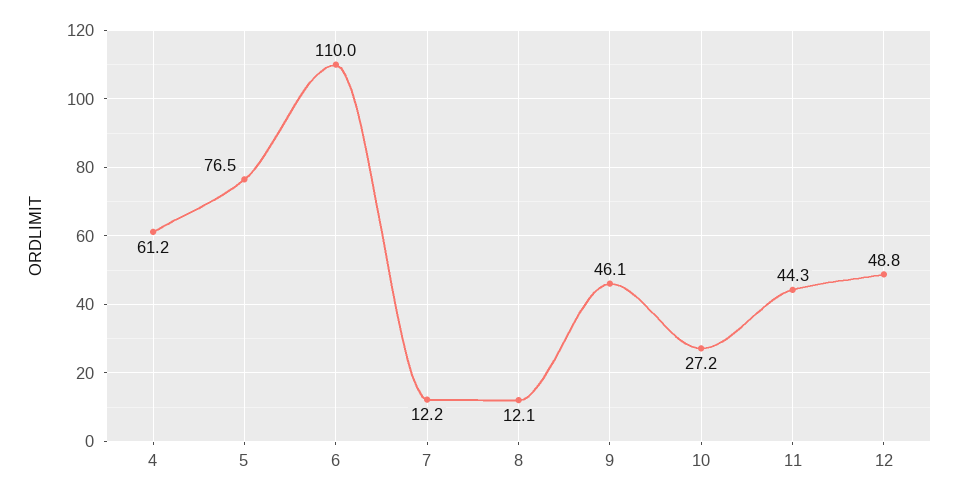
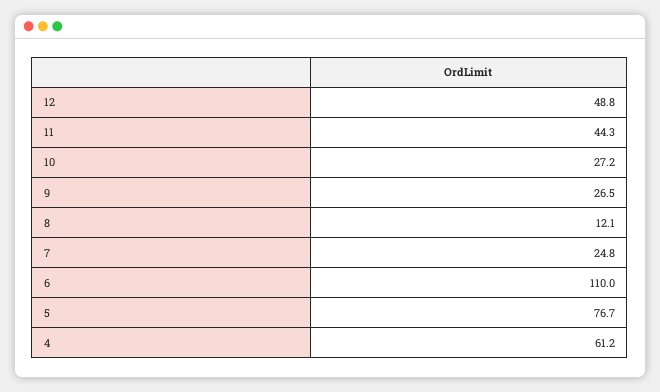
5: 76.5 -> 76.7
7: 12.2 -> 24.8
9: 46.1 -> 26.5

